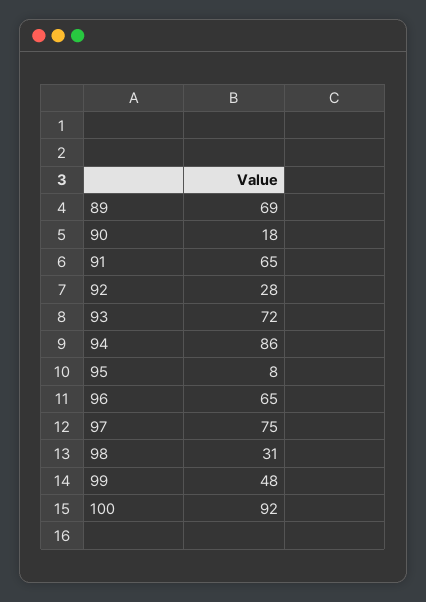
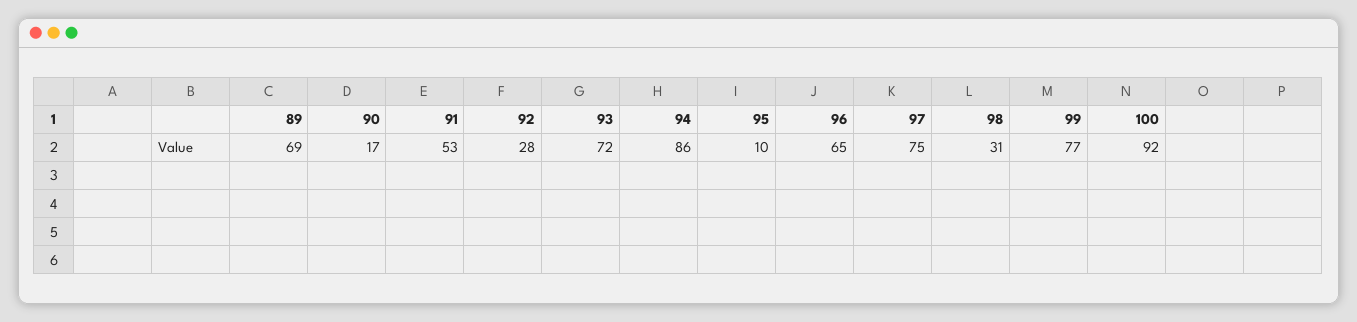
90: 18 -> 17
91: 65 -> 53
95: 8 -> 10
99: 48 -> 77

